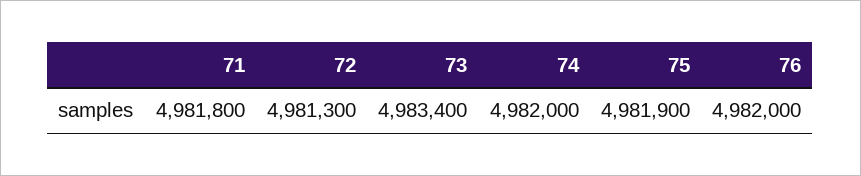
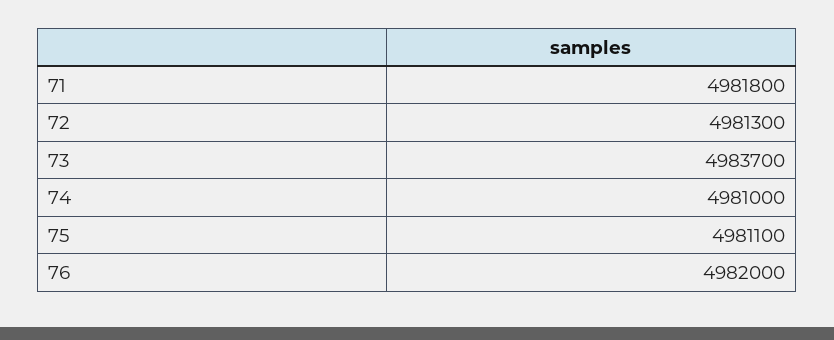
73: 4983400 -> 4983700
74: 4982000 -> 4981000
75: 4981900 -> 4981100

